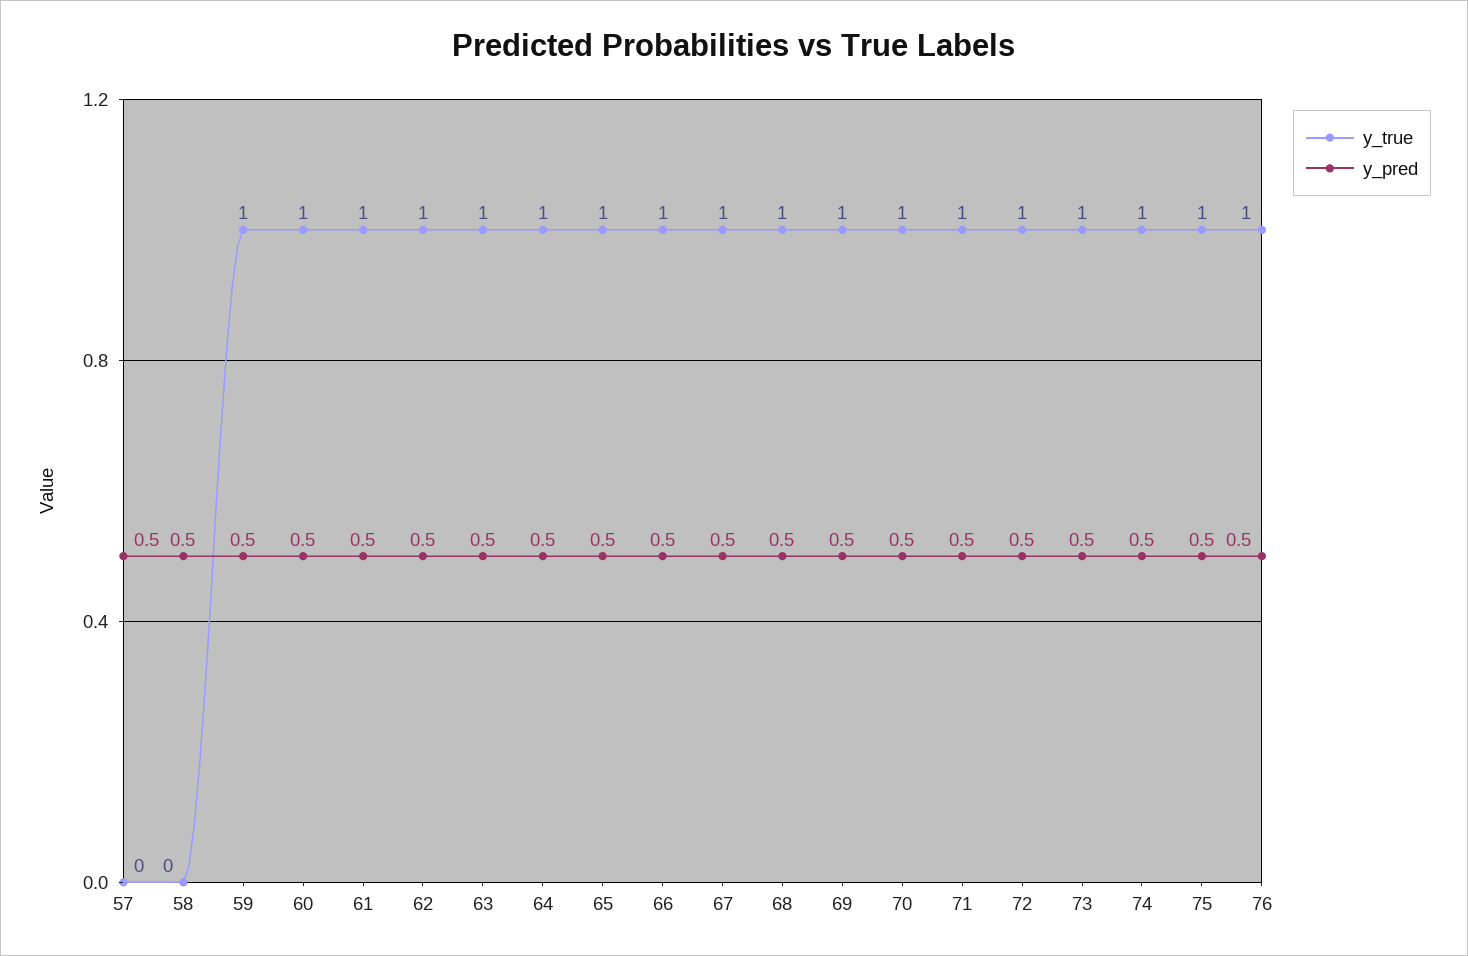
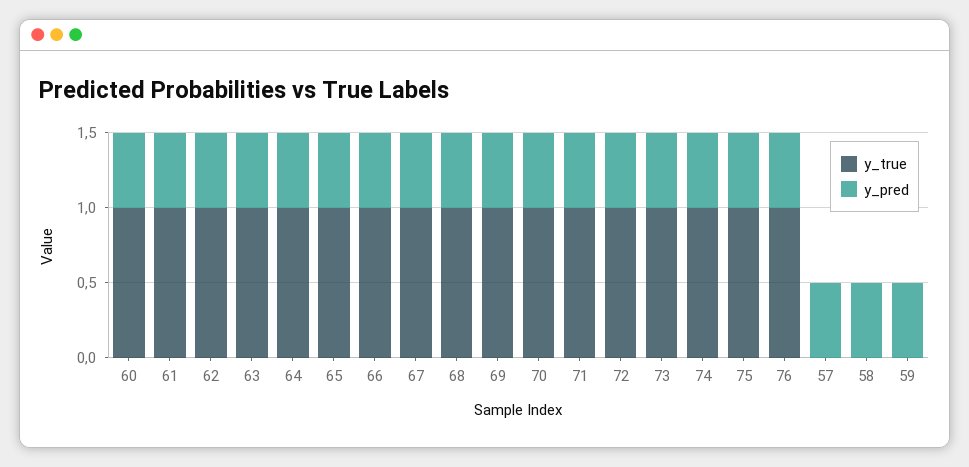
y_true, 59: 1 -> 0

